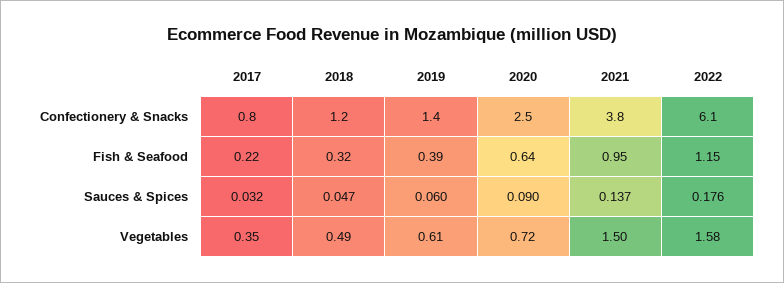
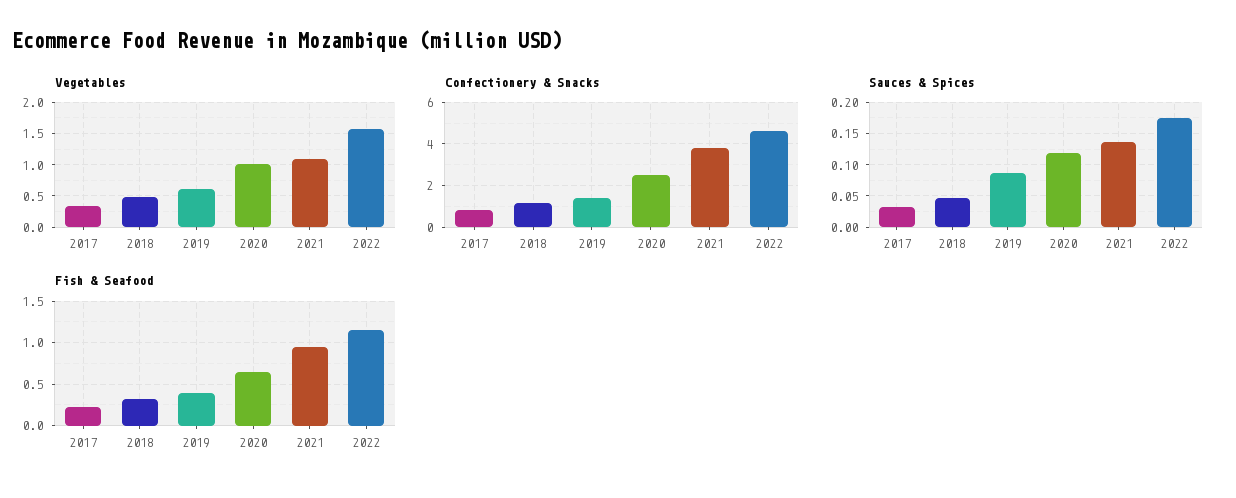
Confectionery & Snacks, 2022: 6.1 -> 4.5
Sauces & Spices, 2019: 0.06 -> 0.09
Sauces & Spices, 2020: 0.09 -> 0.12
Vegetables, 2020: 0.72 -> 1
Vegetables, 2021: 1.5 -> 1.1

